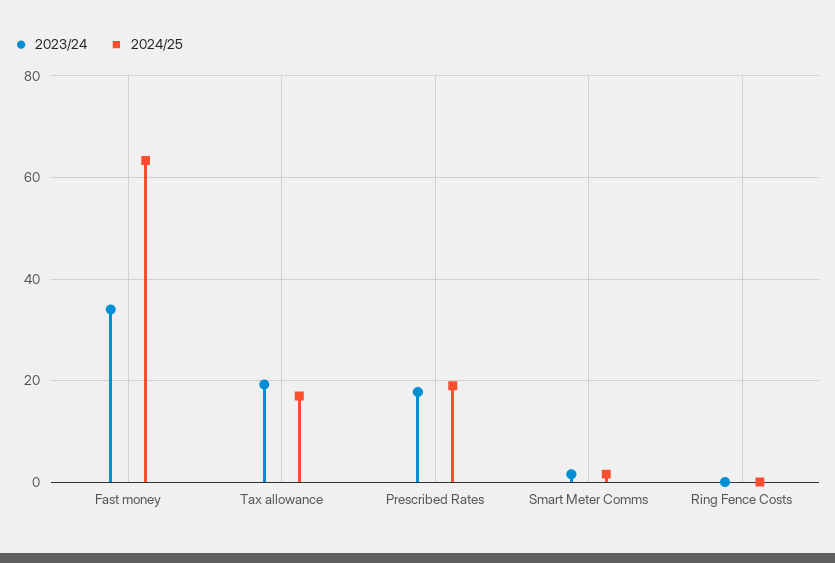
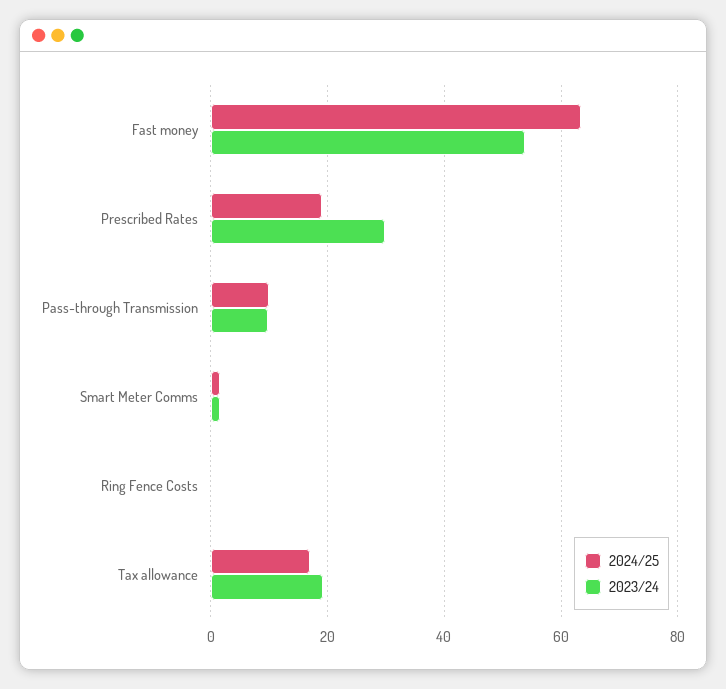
2023/24, Fast money: 34 -> 54
2023/24, Prescribed Rates: 18 -> 30
2024/25, Pass-through Transmission: none -> 10
2023/24, Pass-through Transmission: none -> 10

